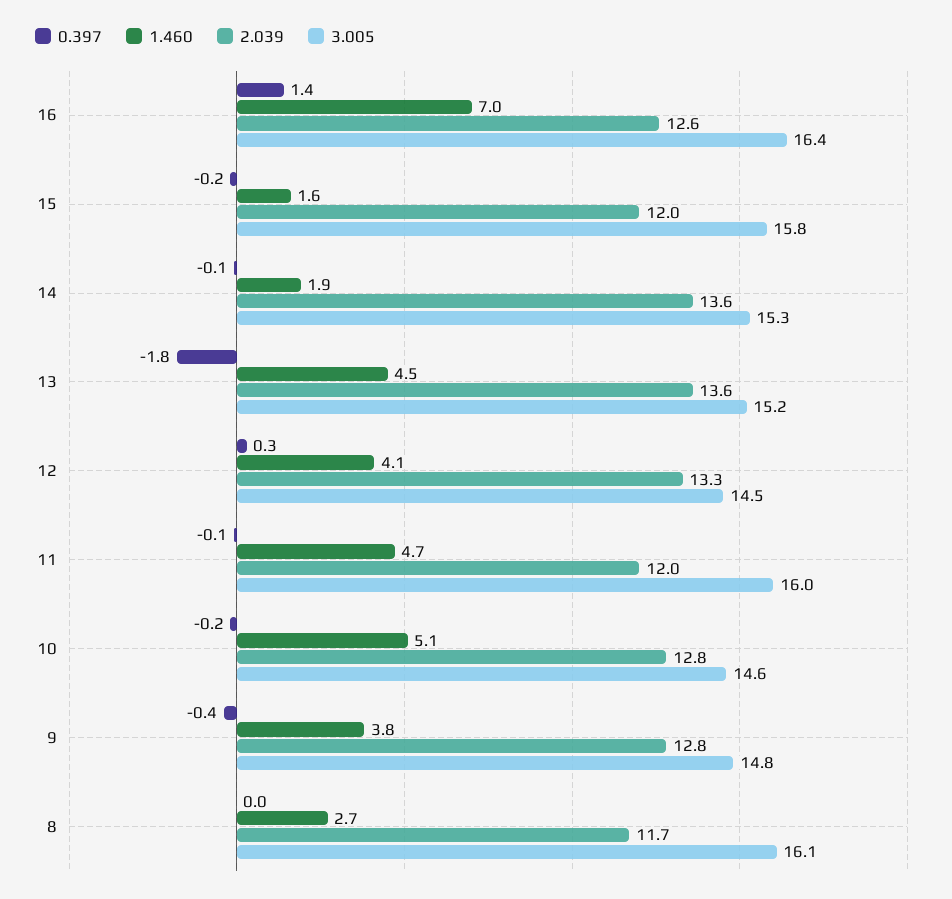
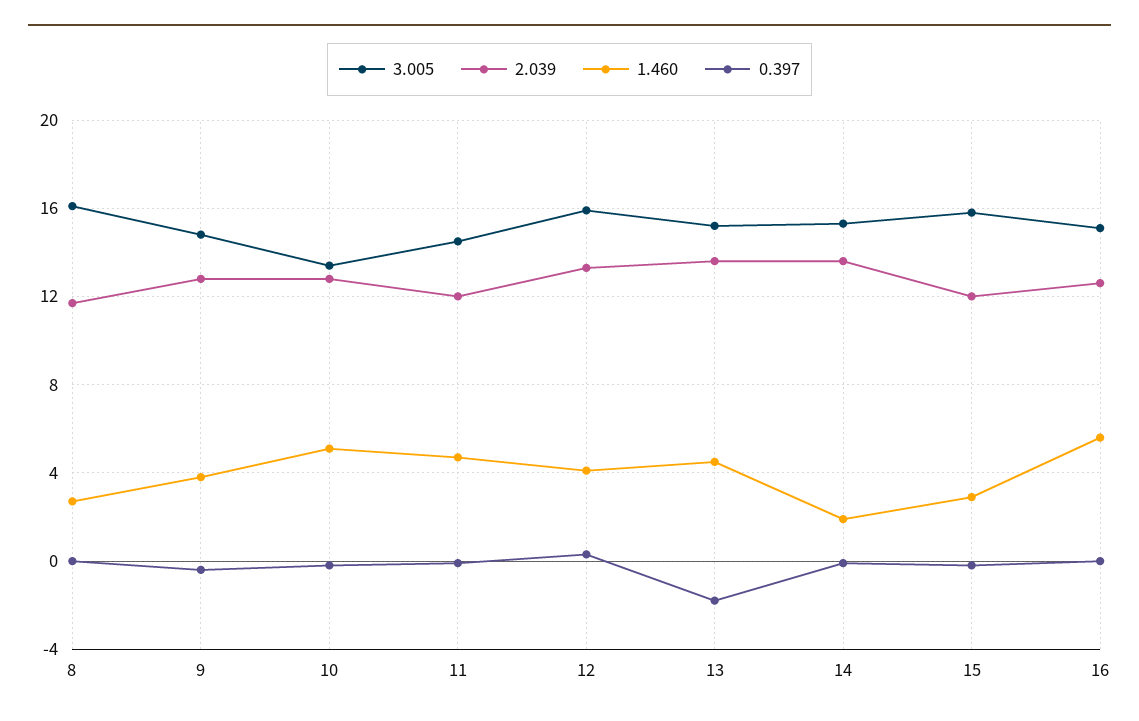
0.397, 16: 1.4 -> 0
1.460, 16: 7 -> 5.5
3.005, 16: 16.4 -> 15
1.460, 15: 1.6 -> 3
3.005, 12: 14.5 -> 16
3.005, 11: 16 -> 14.5
3.005, 10: 14.6 -> 13.5

